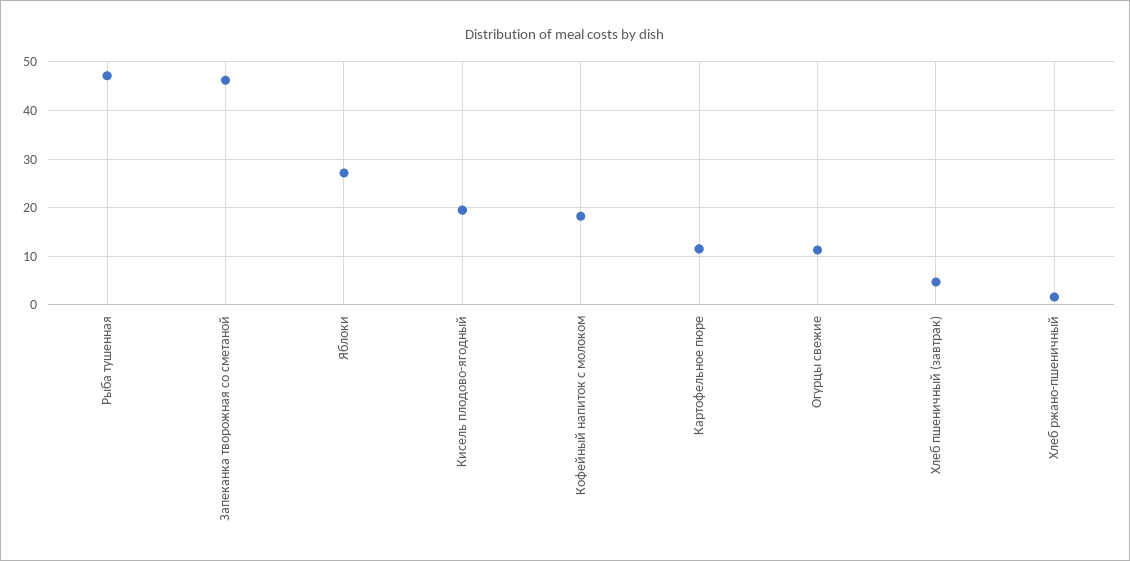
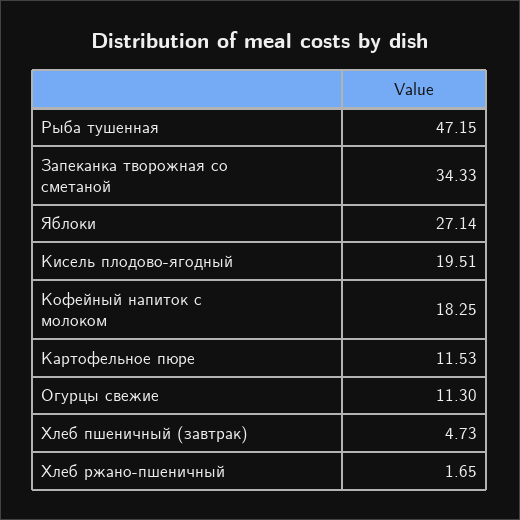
Запеканка творожная со сметаной: 46 -> 34.33

